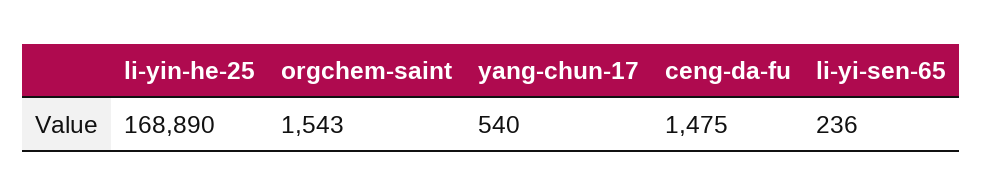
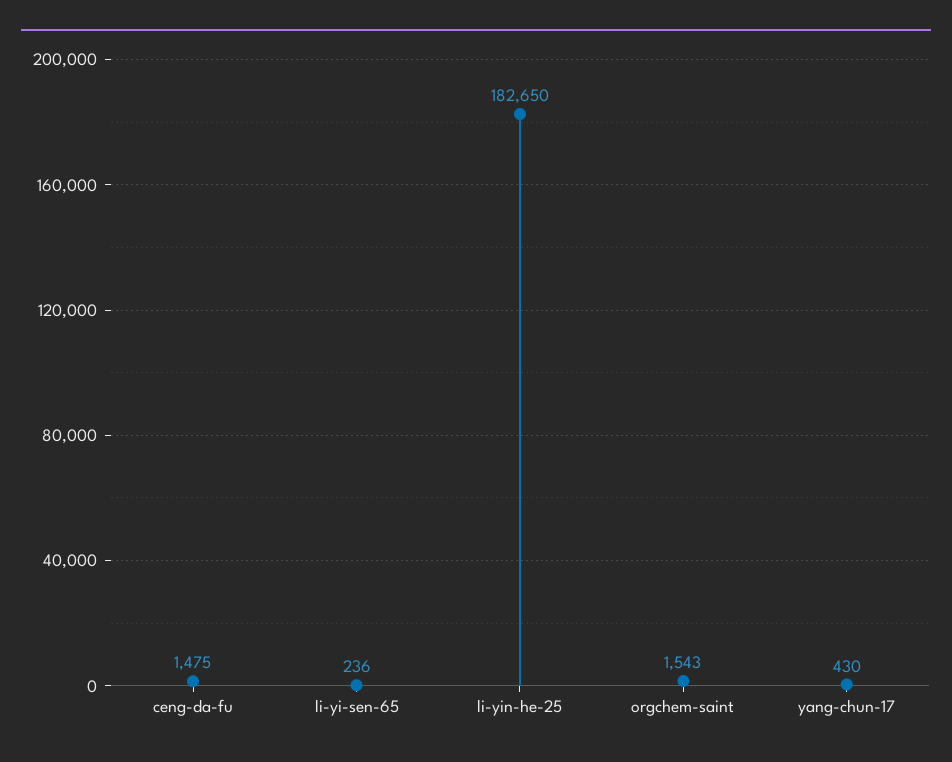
li-yin-he-25: 168890 -> 182650
yang-chun-17: 540 -> 430

